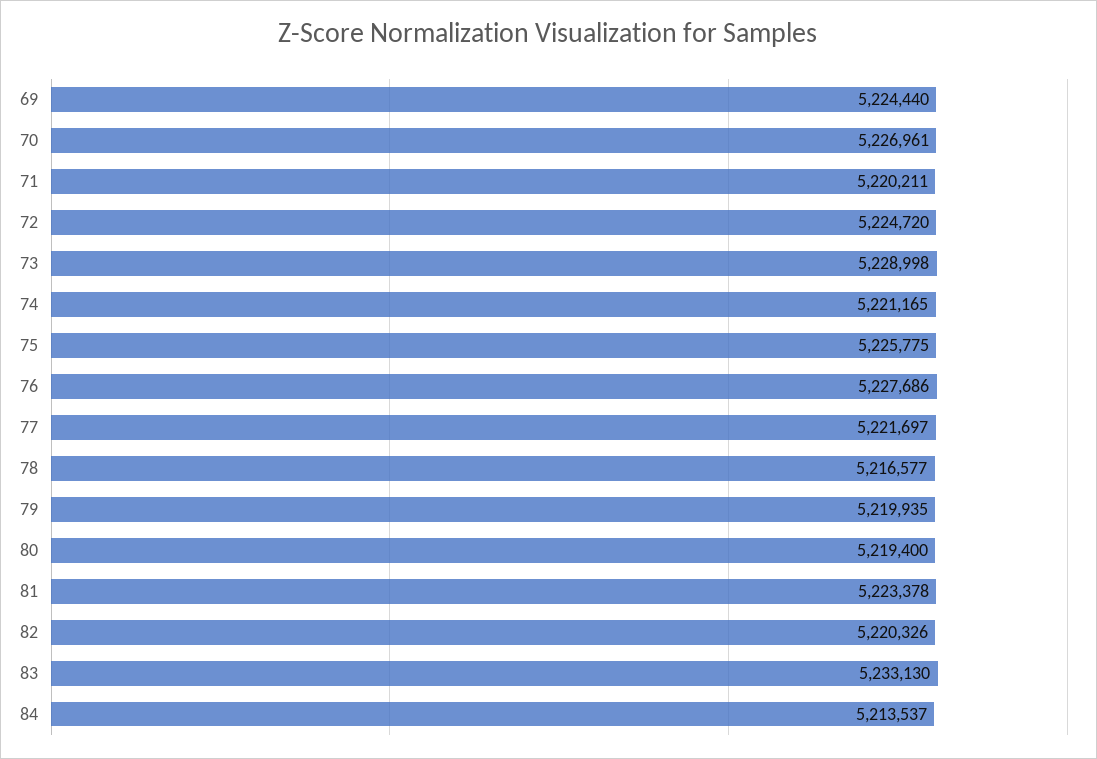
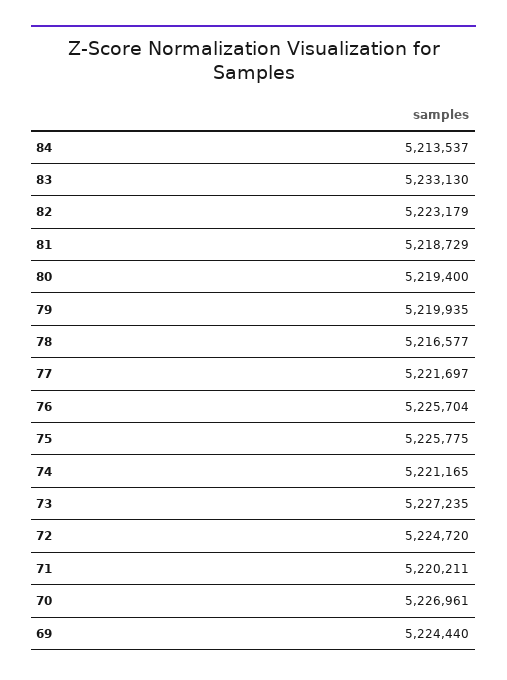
73: 5228998 -> 5227235
76: 5227686 -> 5225704
81: 5223378 -> 5218729
82: 5220326 -> 5223179

